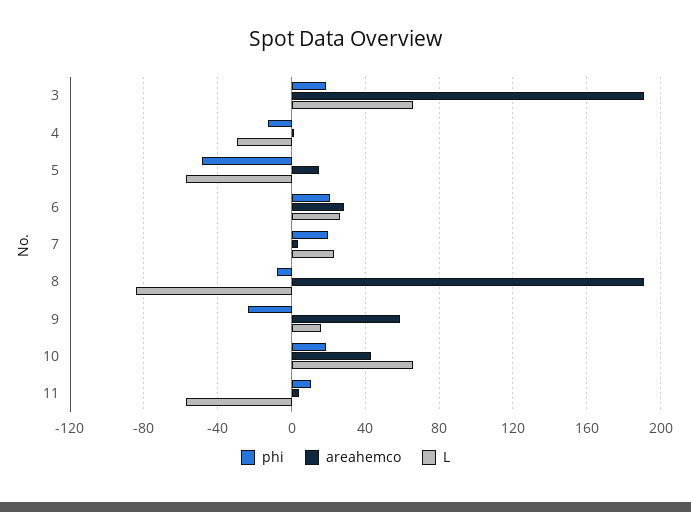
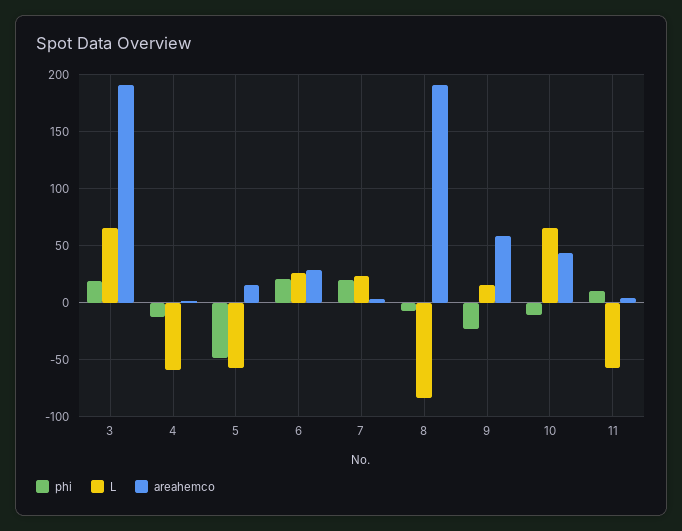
L, 4: -30 -> -60
phi, 10: 20 -> -10

